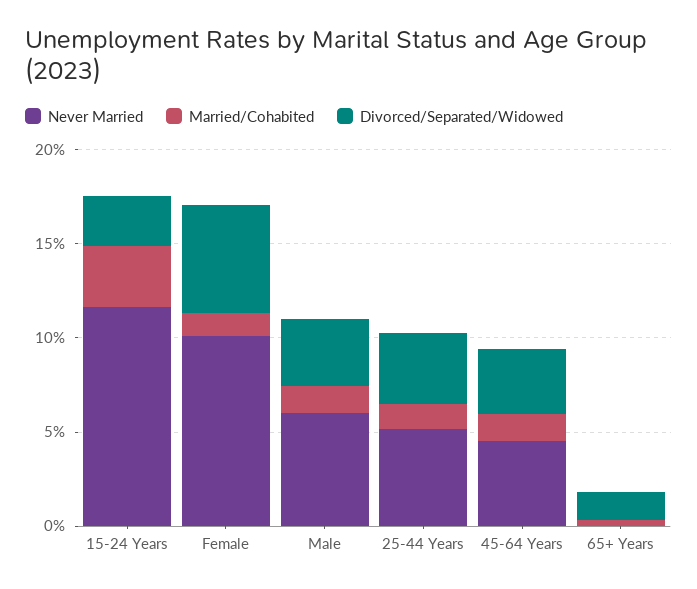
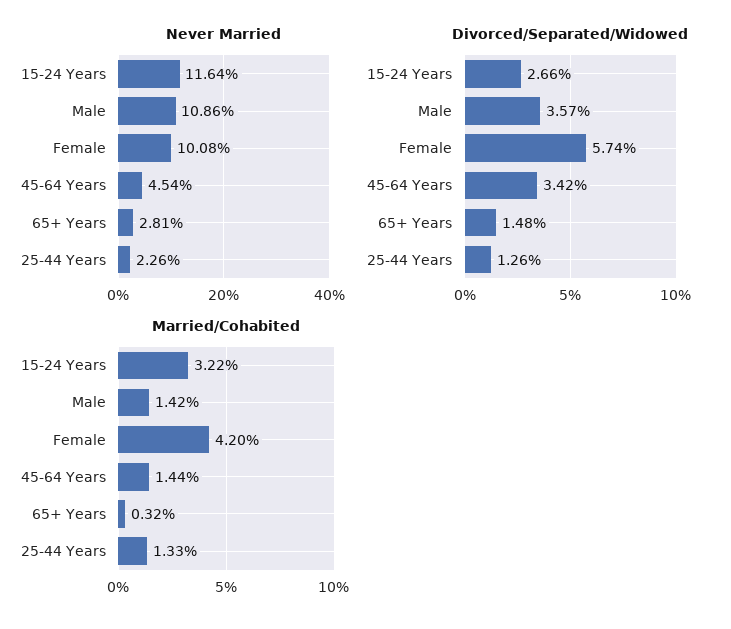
Married/Cohabited, Female: 1 -> 4.2
Never Married, Male: 6 -> 10.86
Never Married, 25-44 Years: 5 -> 2.26
Divorced/Separated/Widowed, 25-44 Years: 4 -> 1.26
Never Married, 65+ Years: 0 -> 2.81

